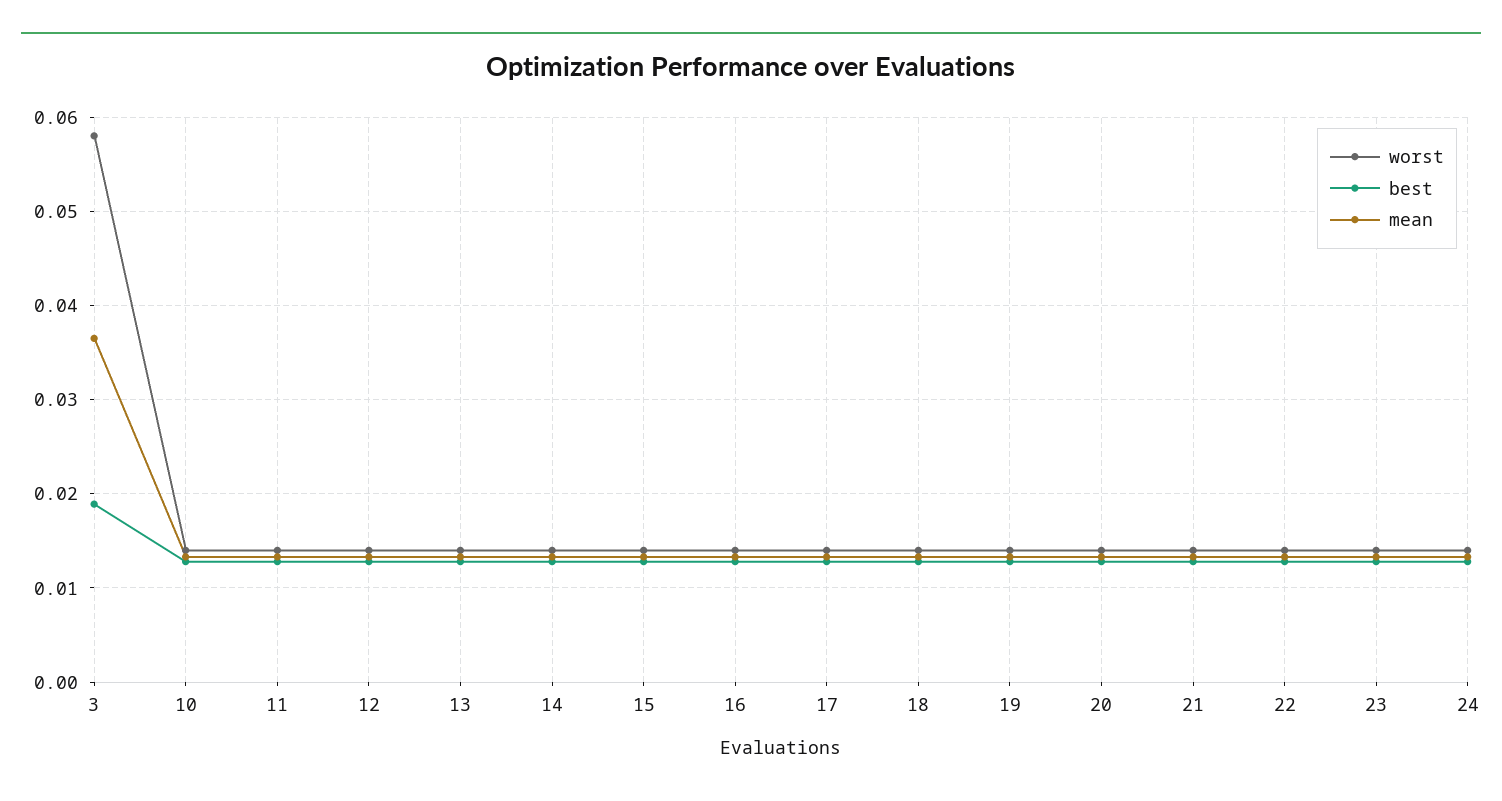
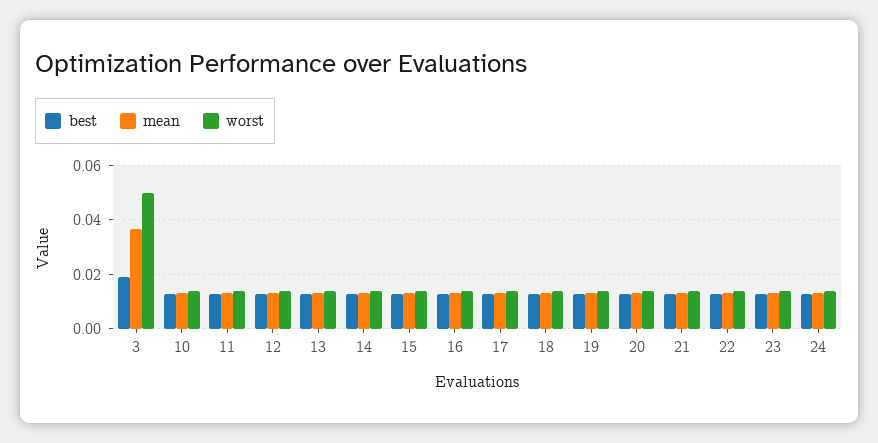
worst, 3: 0.058 -> 0.05

